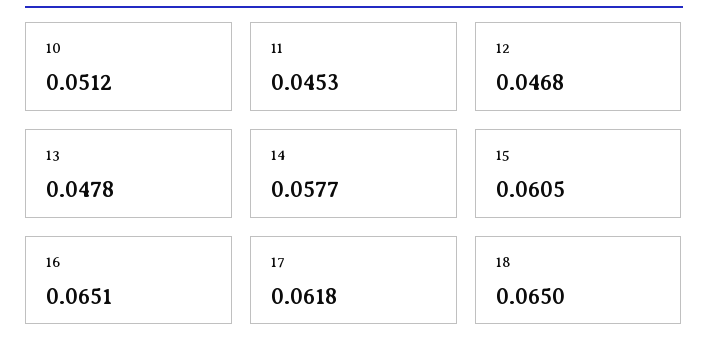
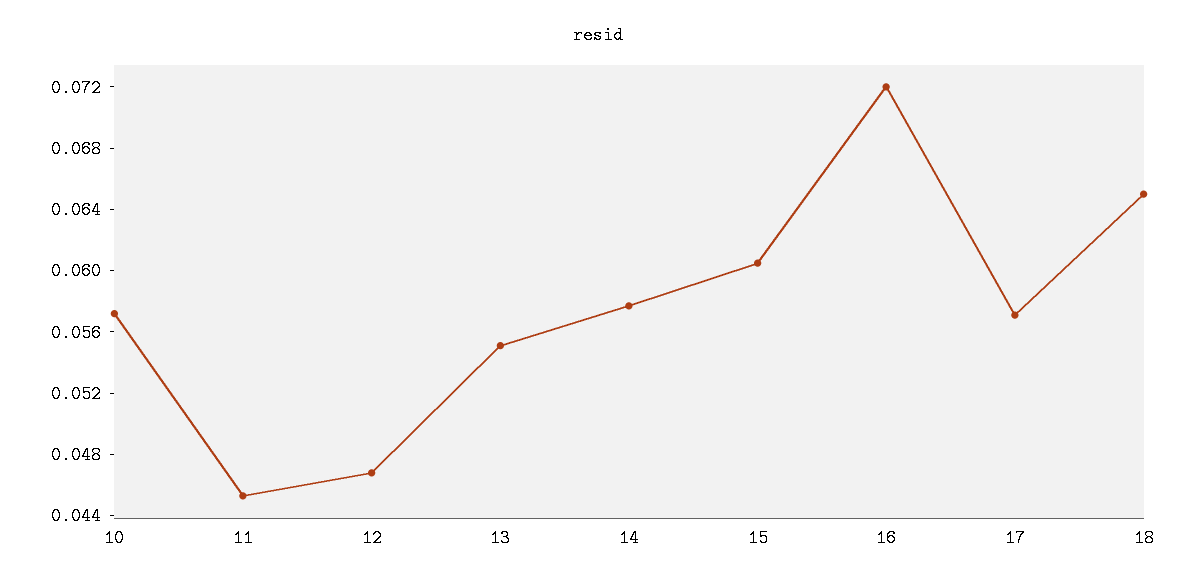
10: 0.0512 -> 0.057
13: 0.0478 -> 0.055
16: 0.0651 -> 0.072
17: 0.0618 -> 0.057

